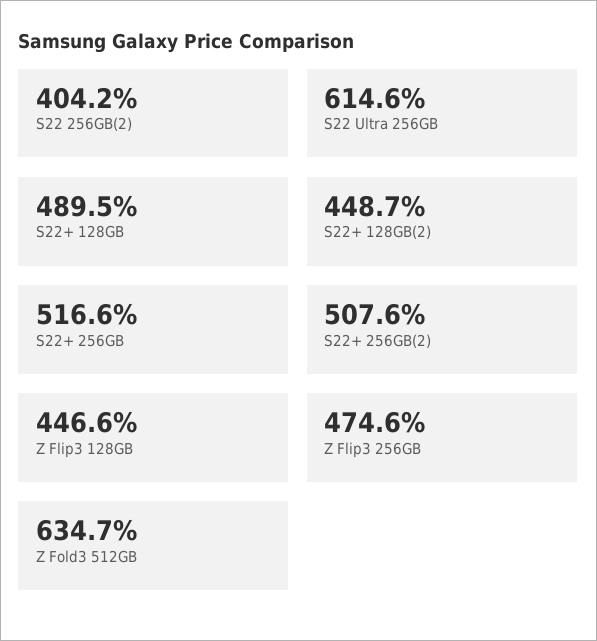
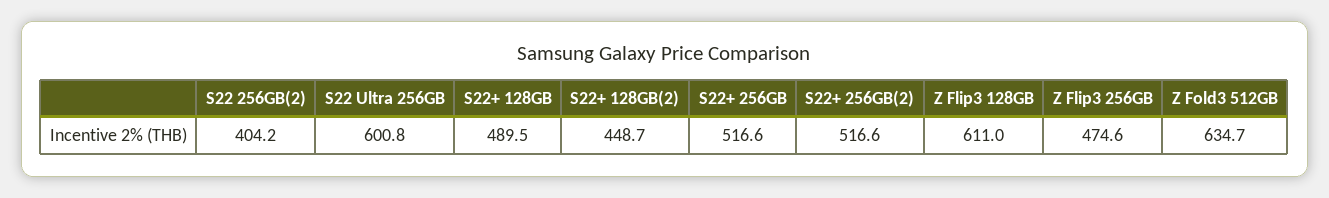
S22 Ultra 256GB: 614.6 -> 600.8
S22+ 256GB(2): 507.6 -> 516.6
Z Flip3 128GB: 446.6 -> 611

